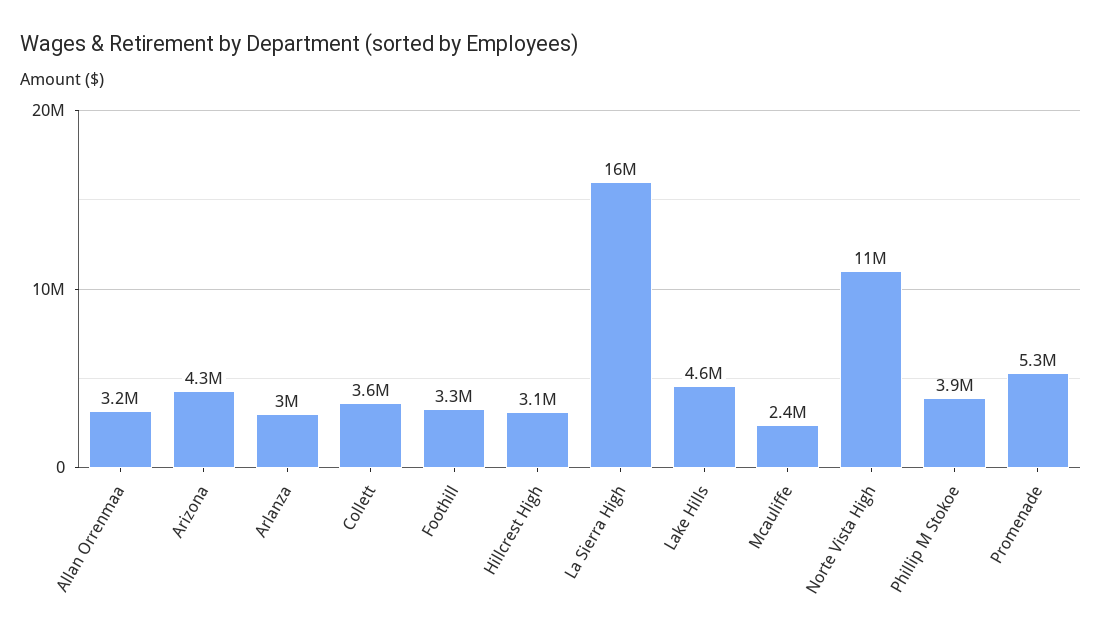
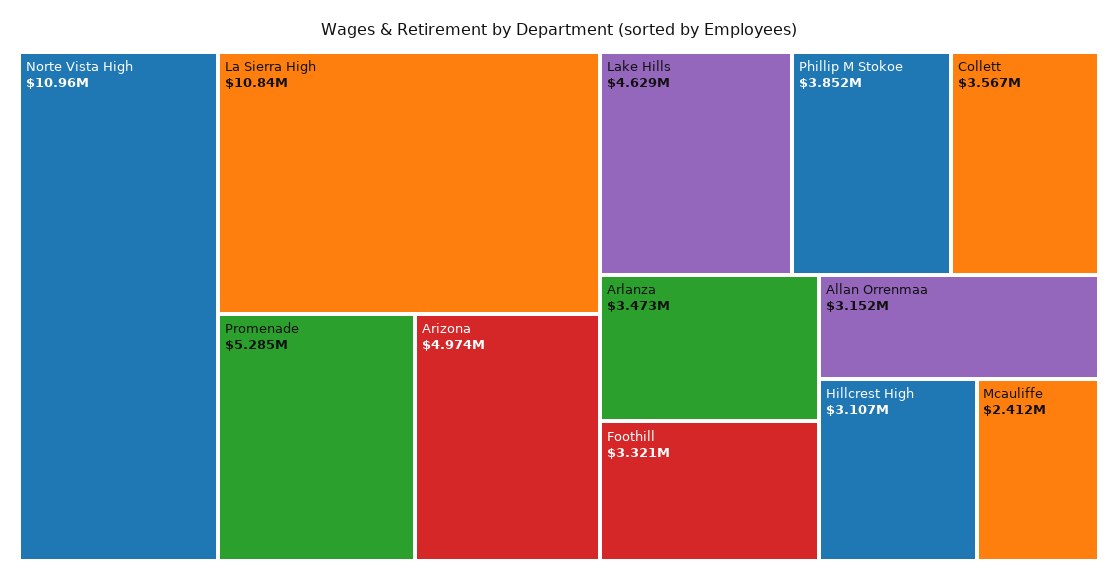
Arizona: 4300000 -> 4974000
Arlanza: 3000000 -> 3473000
La Sierra High: 16000000 -> 10840000

